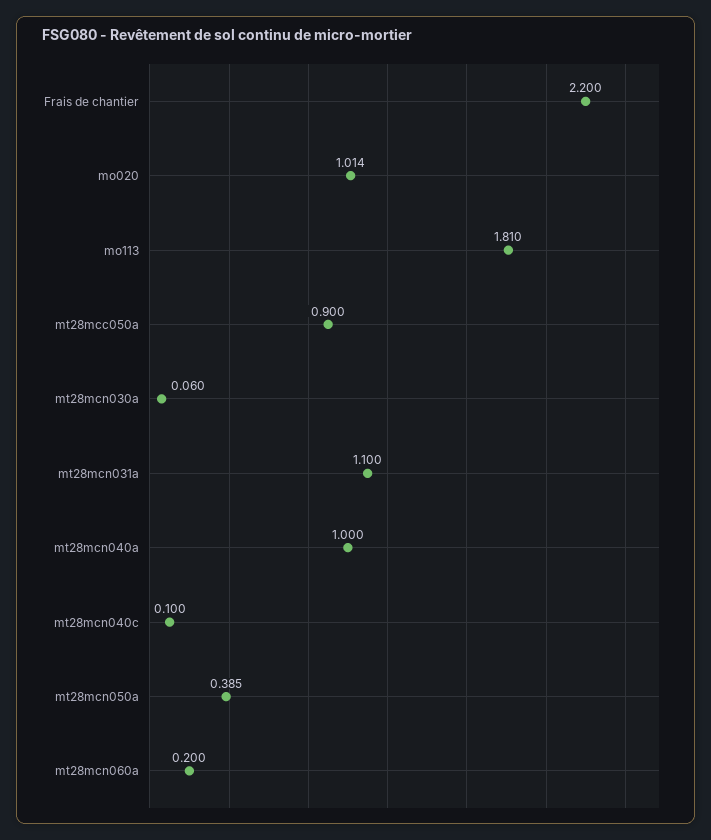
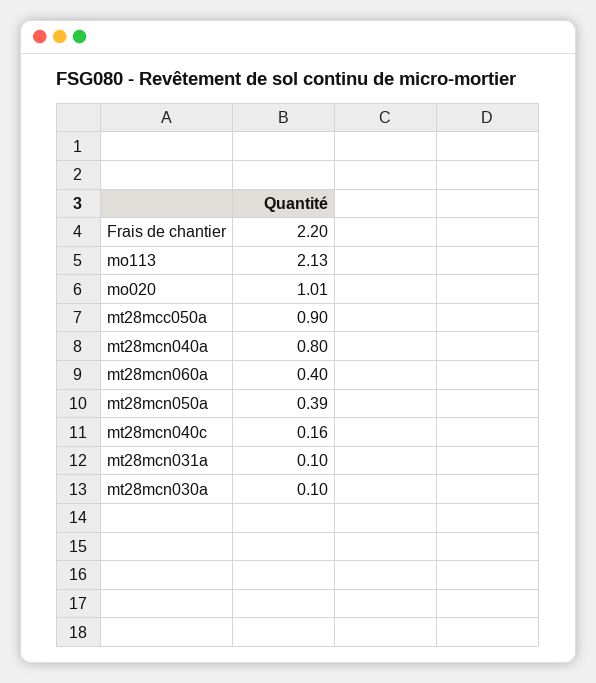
mo113: 1.81 -> 2.13
mt28mcn030a: 0.06 -> 0.1
mt28mcn031a: 1.1 -> 0.1
mt28mcn040a: 1 -> 0.8
mt28mcn040c: 0.1 -> 0.16
mt28mcn060a: 0.2 -> 0.4

